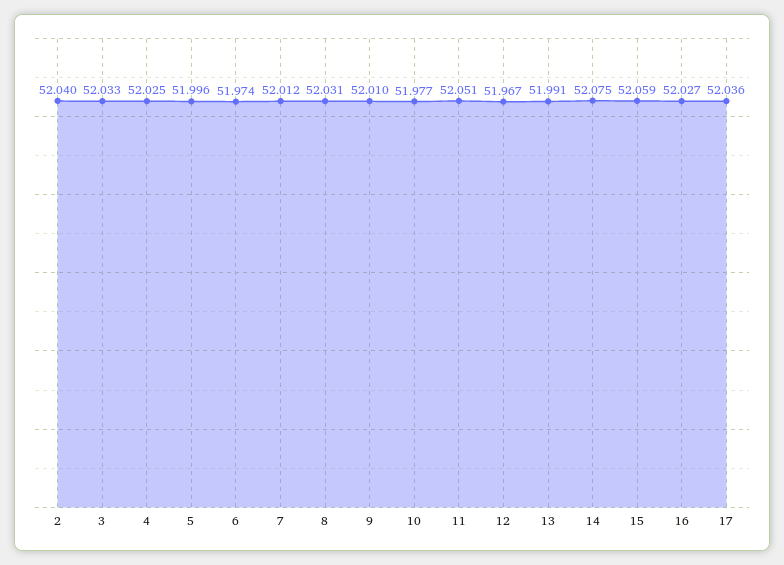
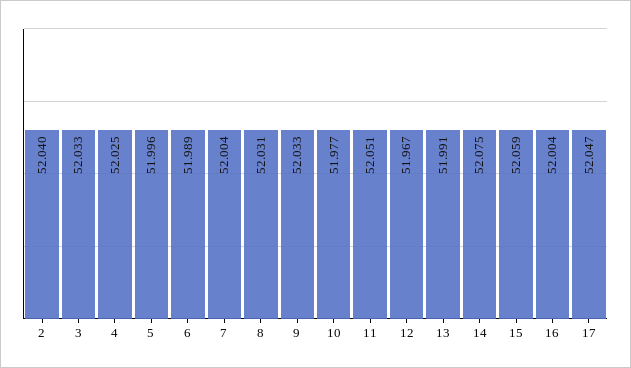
6: 51.974 -> 51.989
7: 52.012 -> 52.004
9: 52.01 -> 52.033
16: 52.027 -> 52.004
17: 52.036 -> 52.047

